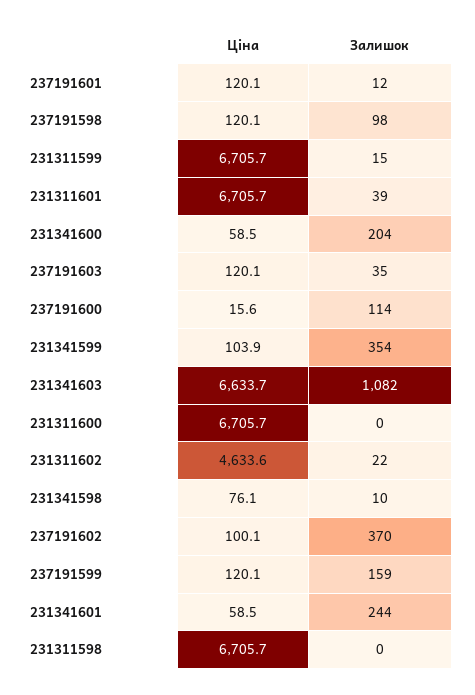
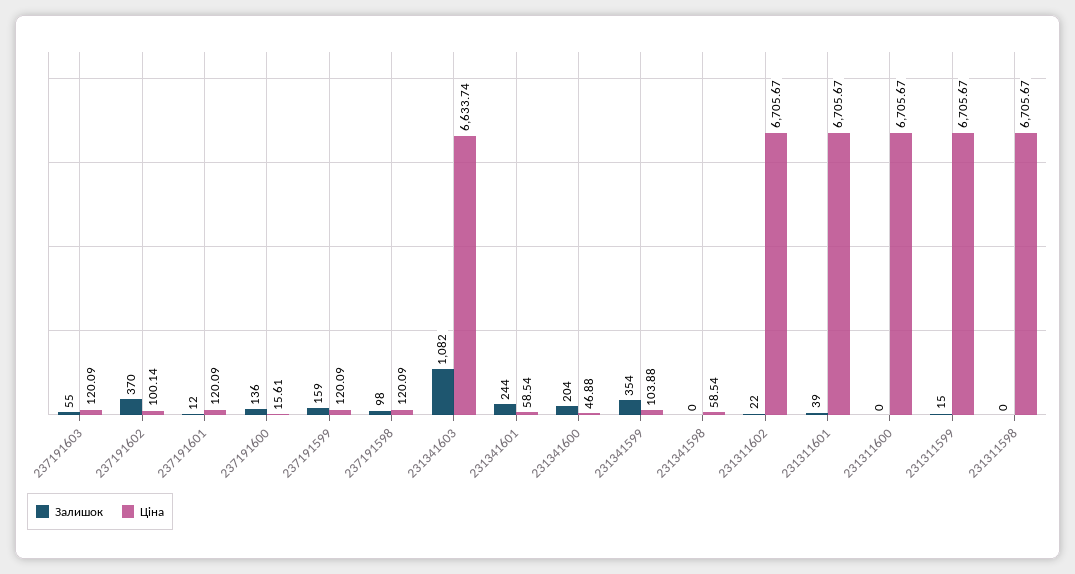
Ціна, 231341600: 58.5 -> 46.88
Залишок, 237191603: 35 -> 55
Залишок, 237191600: 114 -> 136
Ціна, 231311602: 4633.6 -> 6705.67
Ціна, 231341598: 76.1 -> 58.54
Залишок, 231341598: 10 -> 0

